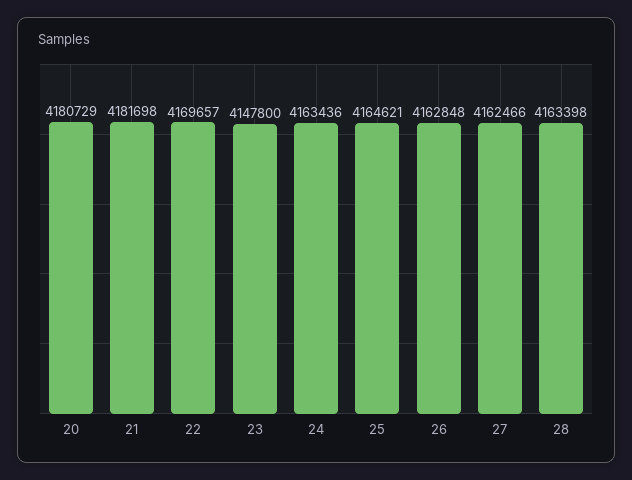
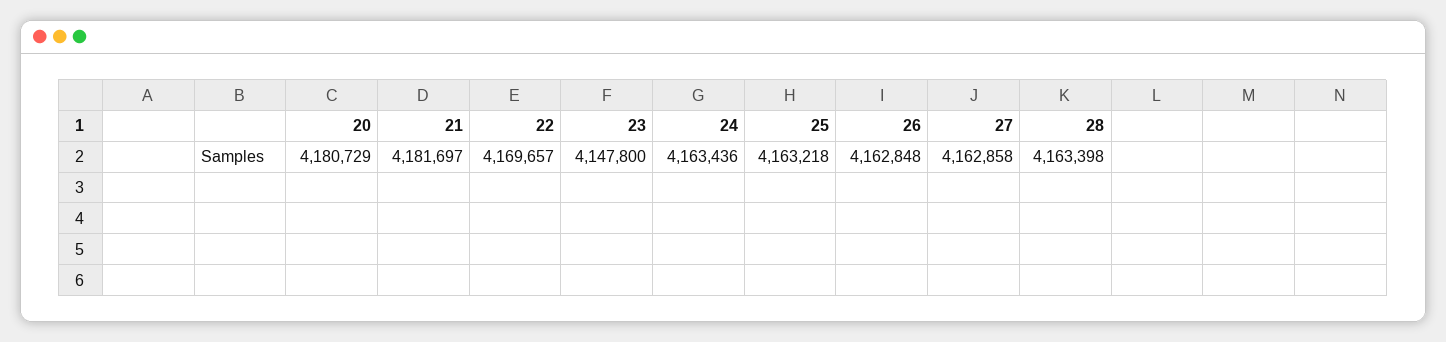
21: 4181698 -> 4181697
25: 4164621 -> 4163218
27: 4162466 -> 4162858

